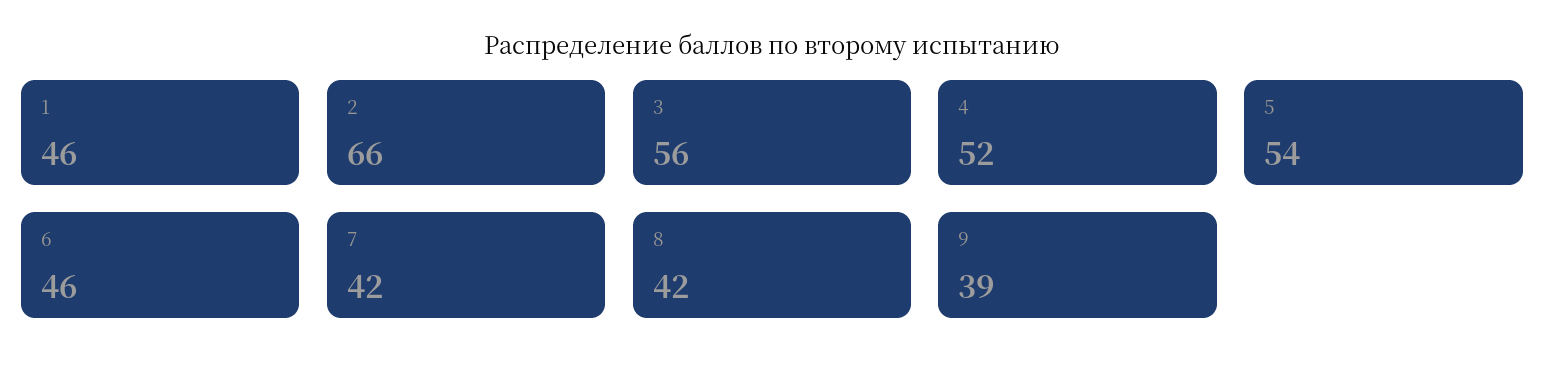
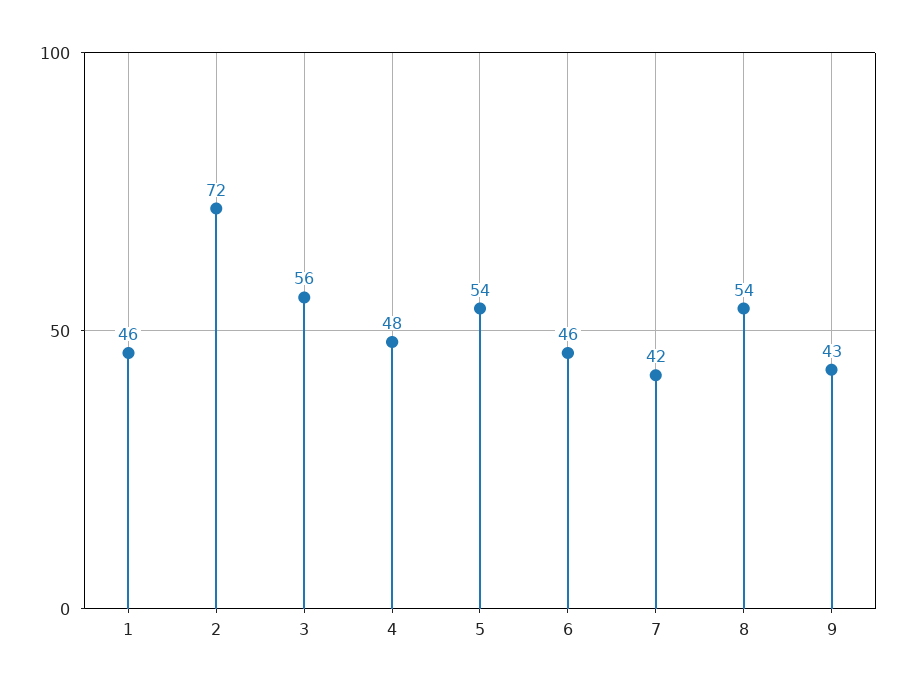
2: 66 -> 72
4: 52 -> 48
8: 42 -> 54
9: 39 -> 43

